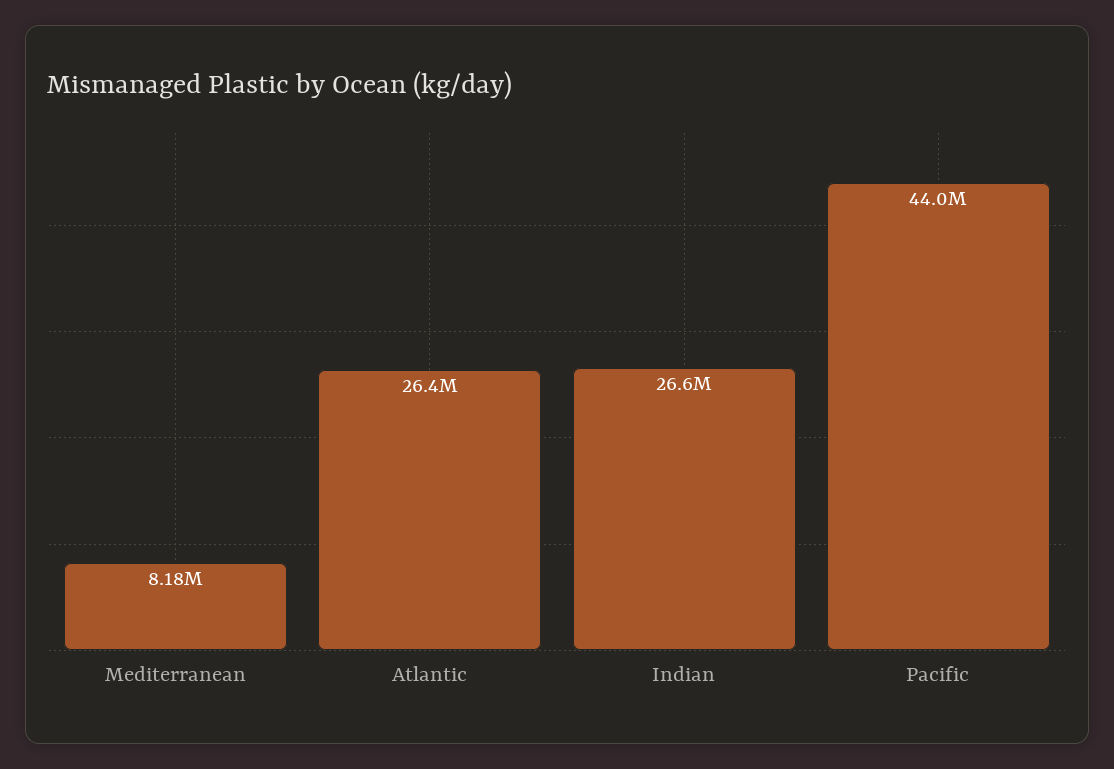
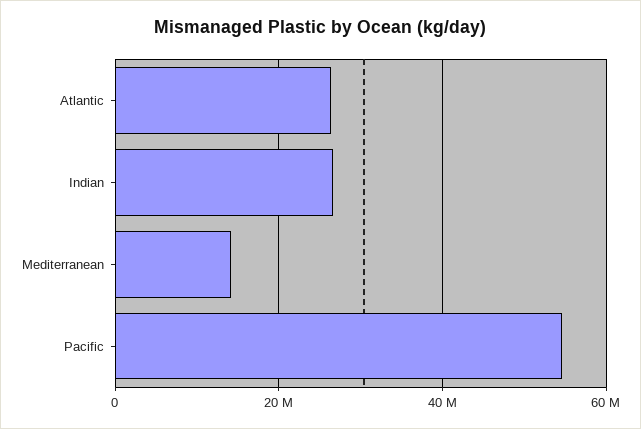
Mediterranean: 8180000 -> 14000000
Pacific: 44000000 -> 54000000

